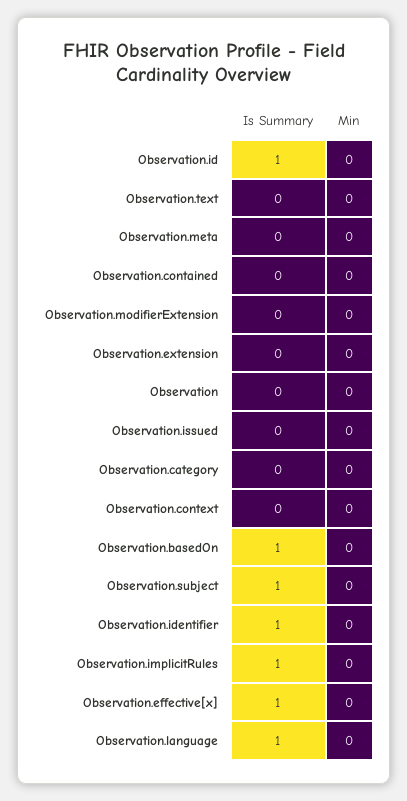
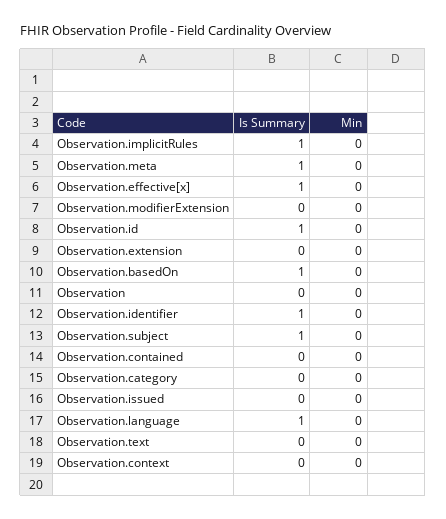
Is Summary, Observation.meta: 0 -> 1

